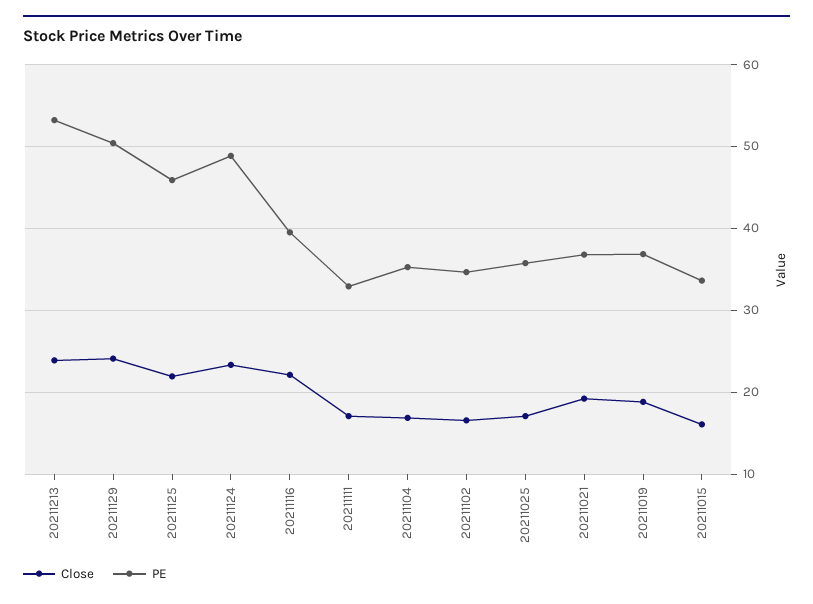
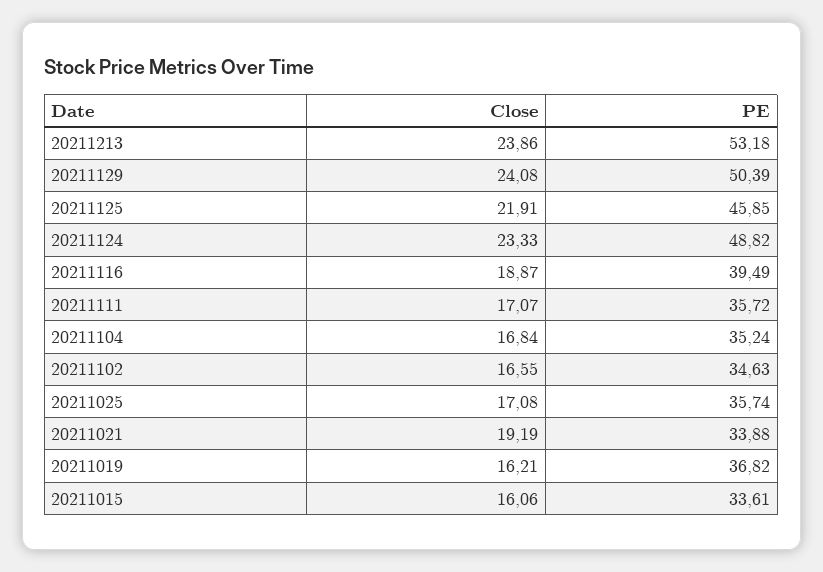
Close, 20211116: 22 -> 18.87
PE, 20211111: 33 -> 35.72
PE, 20211021: 37 -> 33.88
Close, 20211019: 19 -> 16.21

